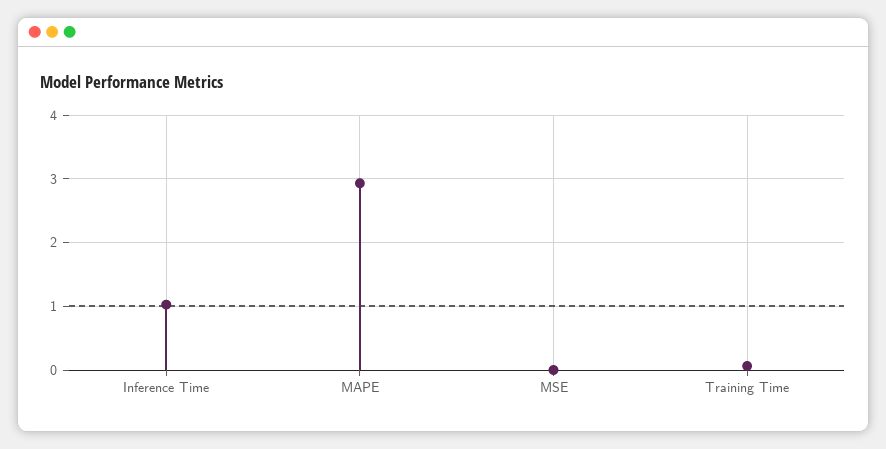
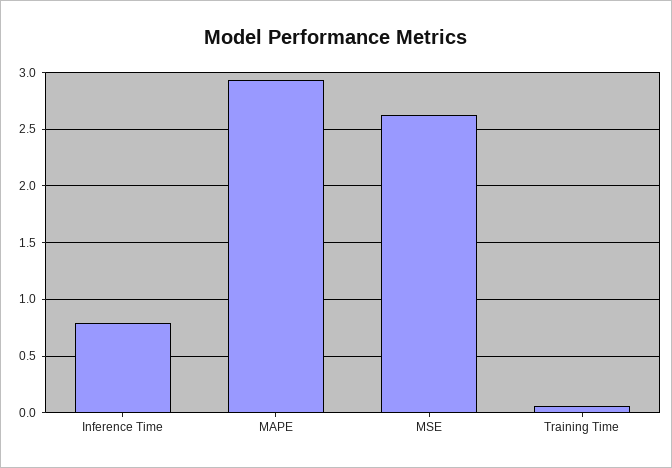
Inference Time: 1 -> 0.8
MSE: 0 -> 2.6

